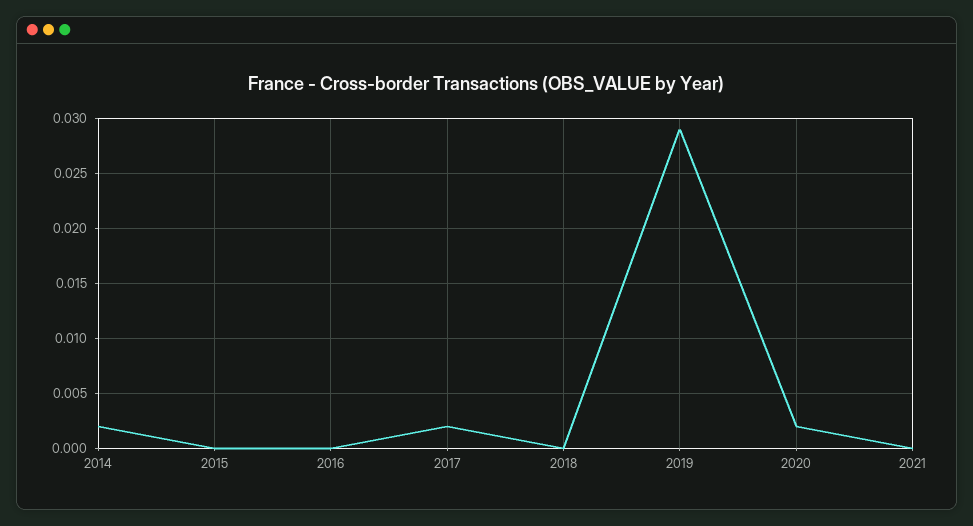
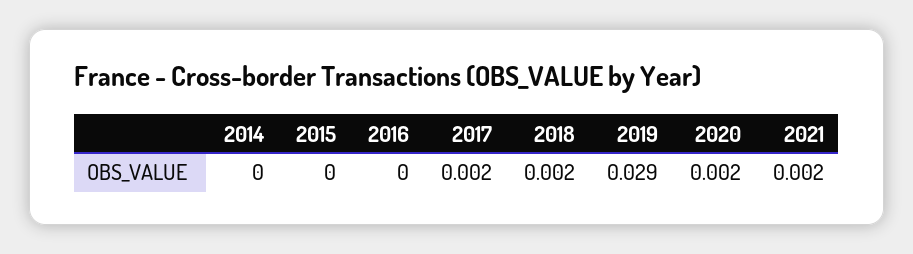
2014: 0.002 -> 0
2018: 0 -> 0.002
2021: 0 -> 0.002

